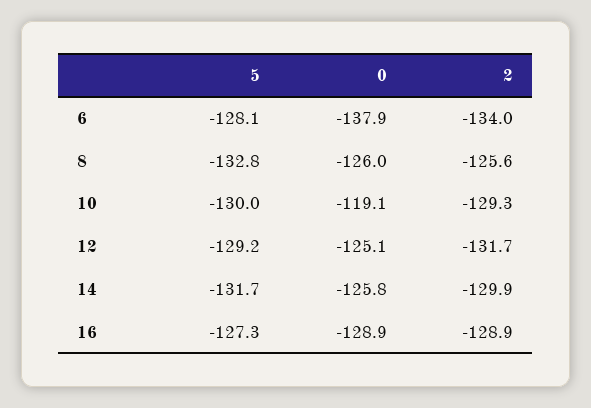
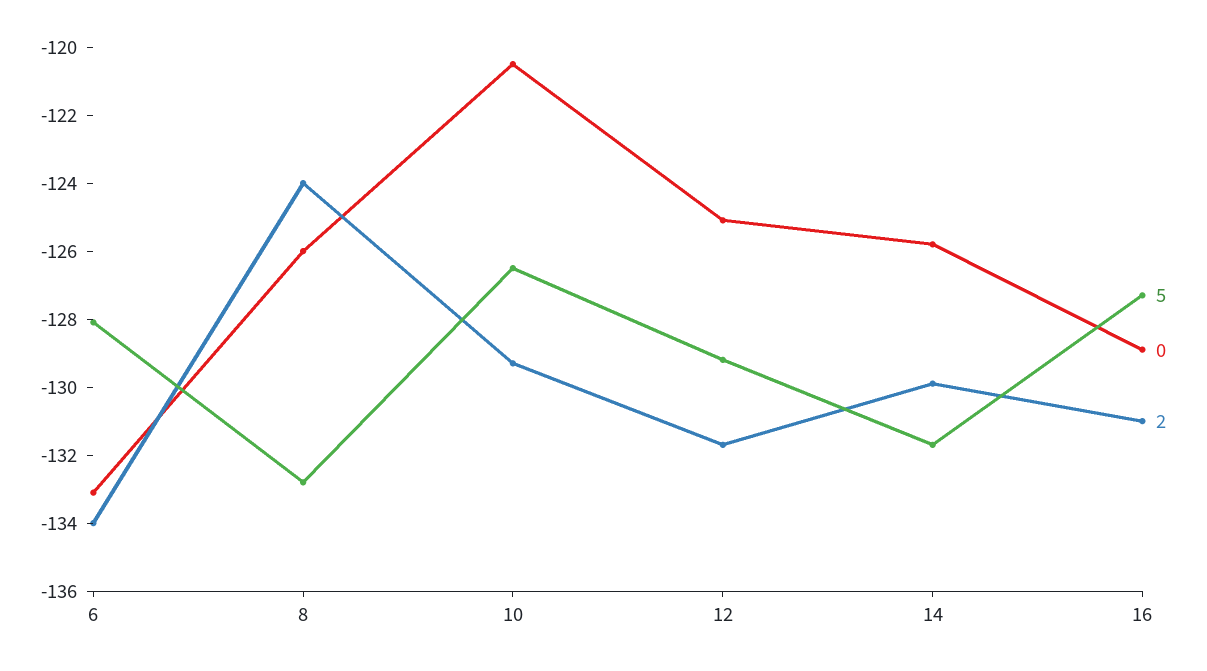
0, 6: -137.9 -> -133
2, 8: -125.6 -> -124
5, 10: -130 -> -126.5
0, 10: -119.1 -> -120.5
2, 16: -128.9 -> -131

